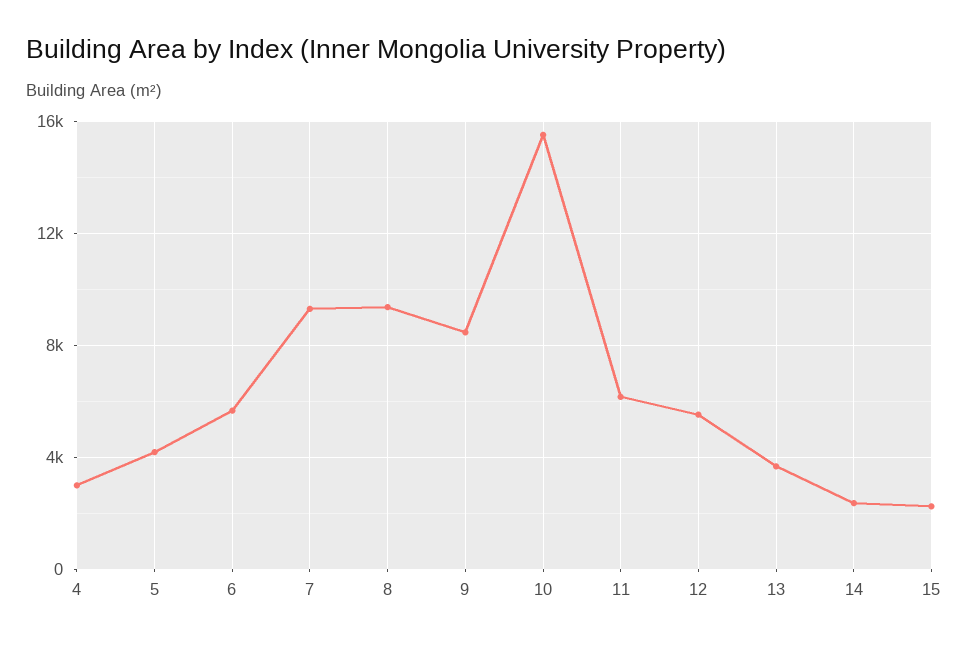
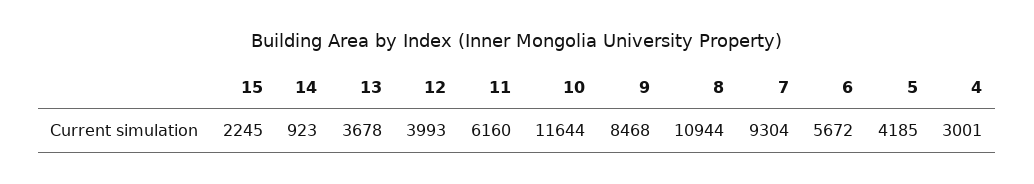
8: 9500 -> 10944
10: 15500 -> 11644
12: 5500 -> 3993
14: 2500 -> 923

